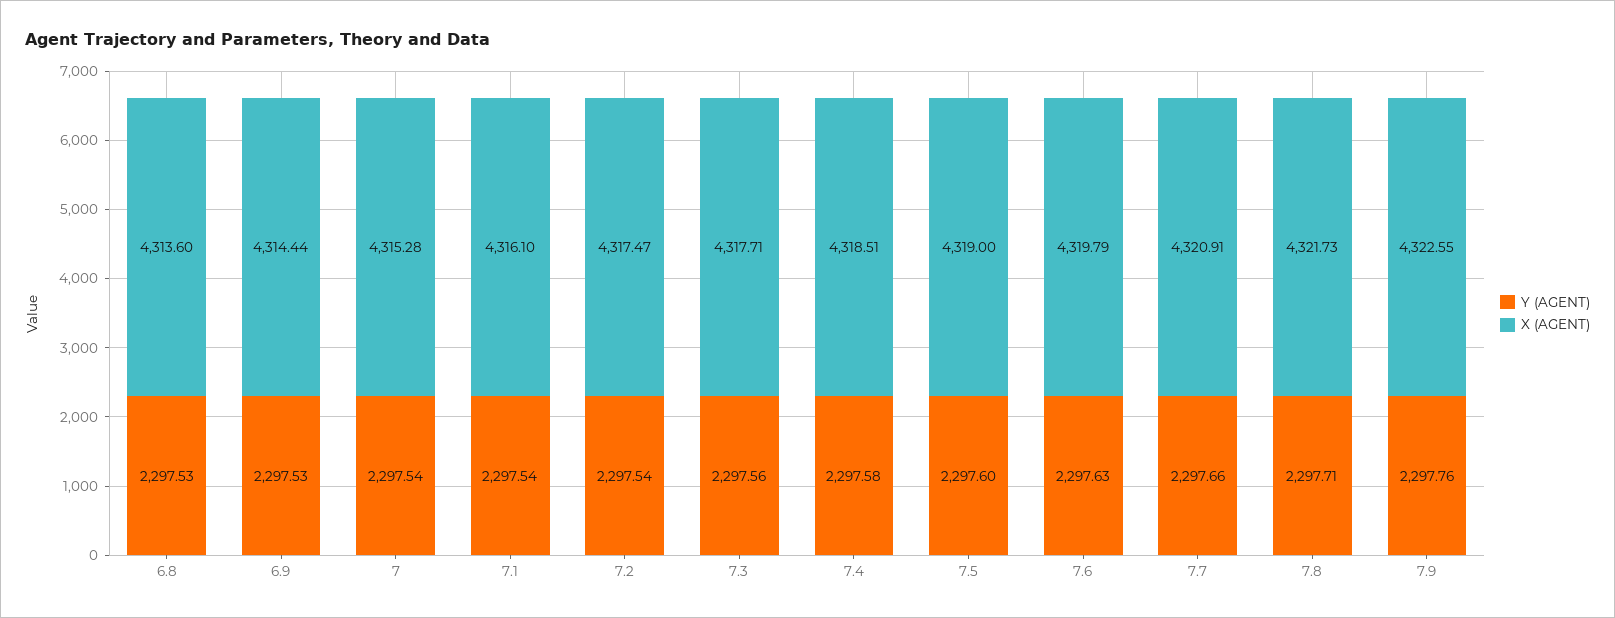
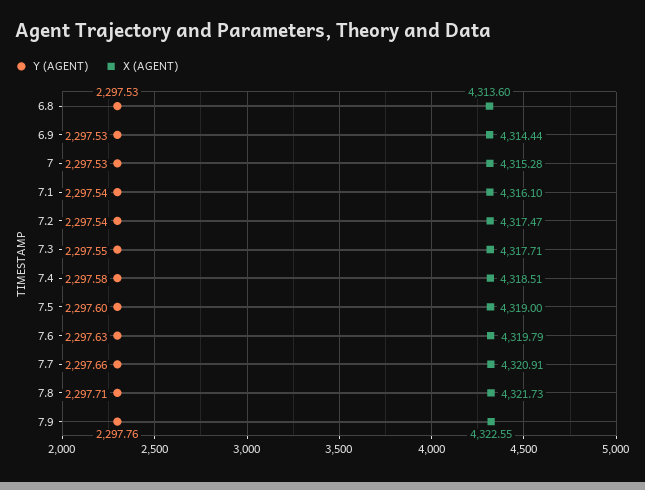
Y (AGENT), 7: 2297.54 -> 2297.53
Y (AGENT), 7.3: 2297.56 -> 2297.55

